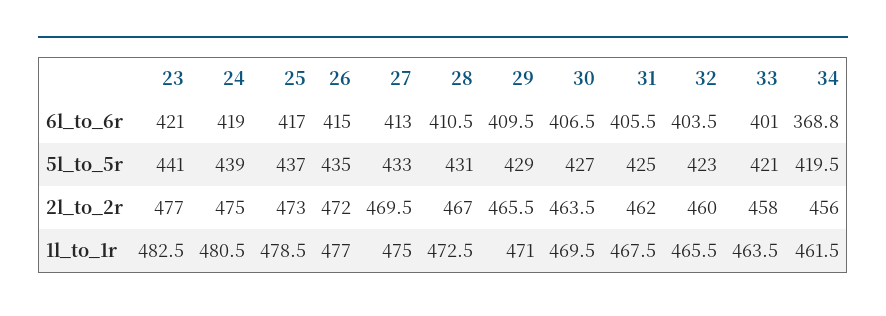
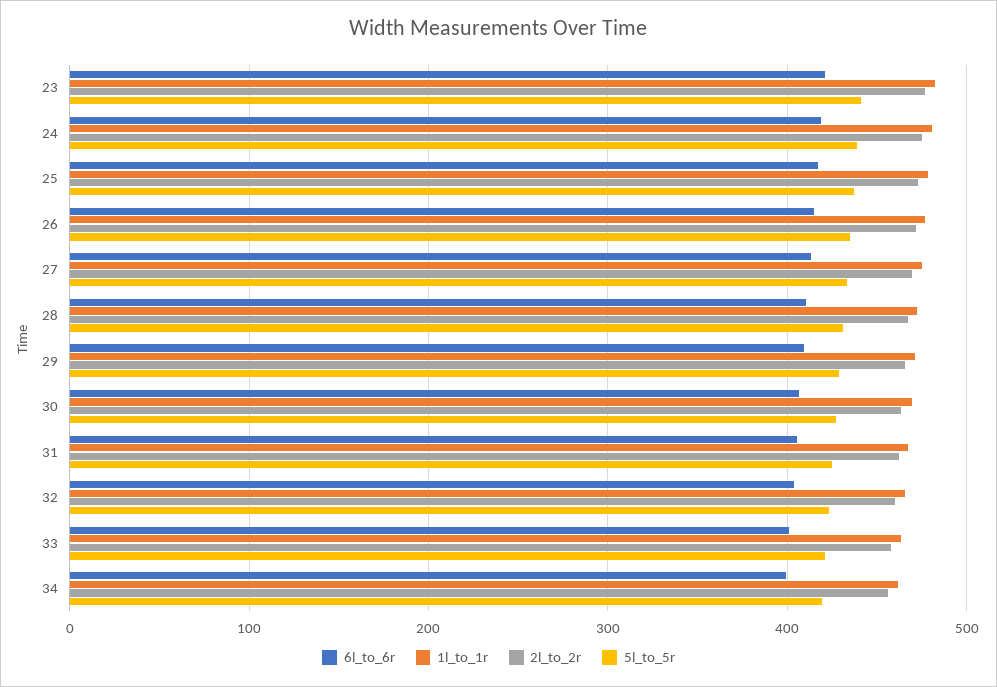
6l_to_6r, 34: 368.8 -> 400

